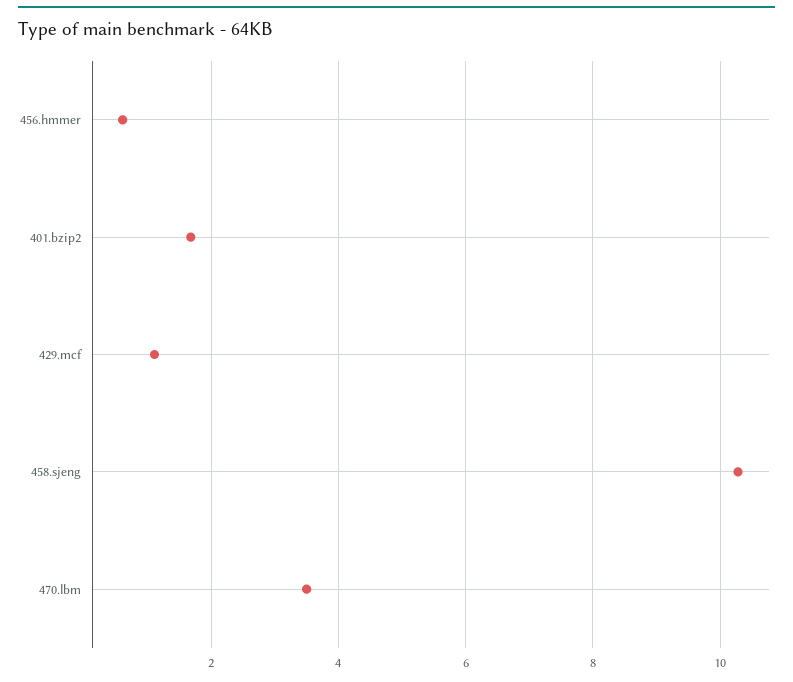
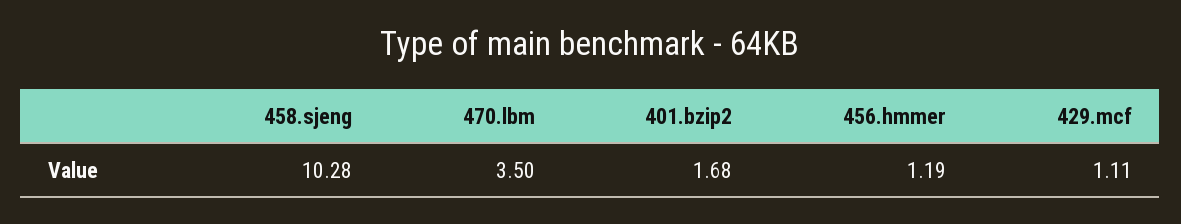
456.hmmer: 0.6 -> 1.19

